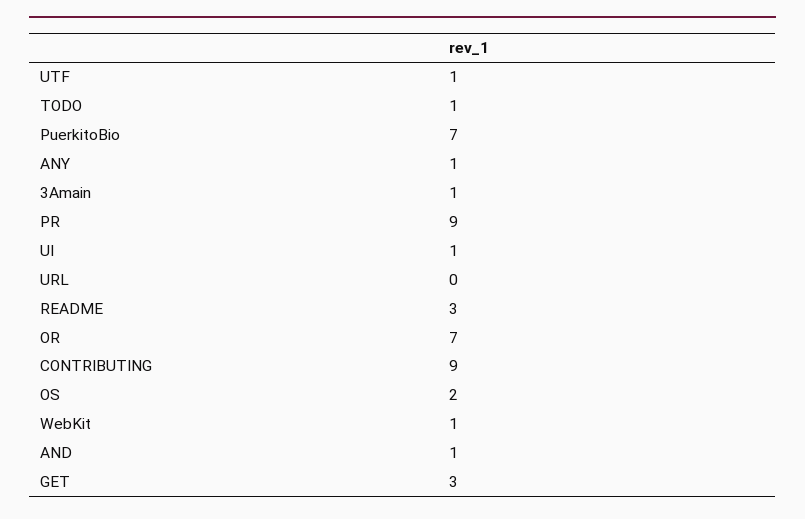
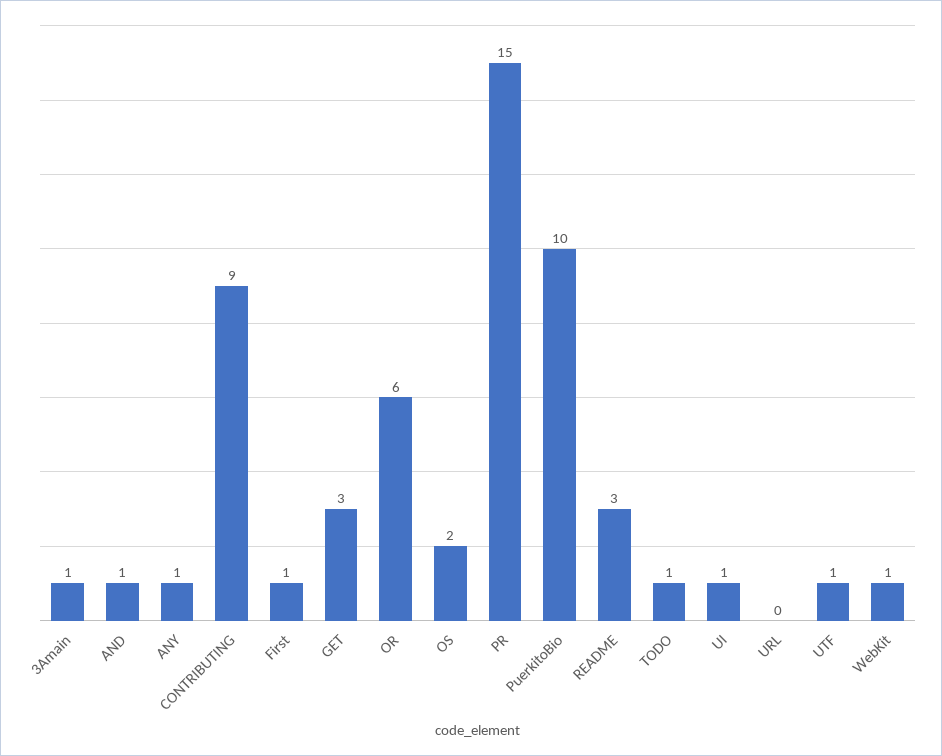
PuerkitoBio: 7 -> 10
PR: 9 -> 15
OR: 7 -> 6
First: none -> 1

